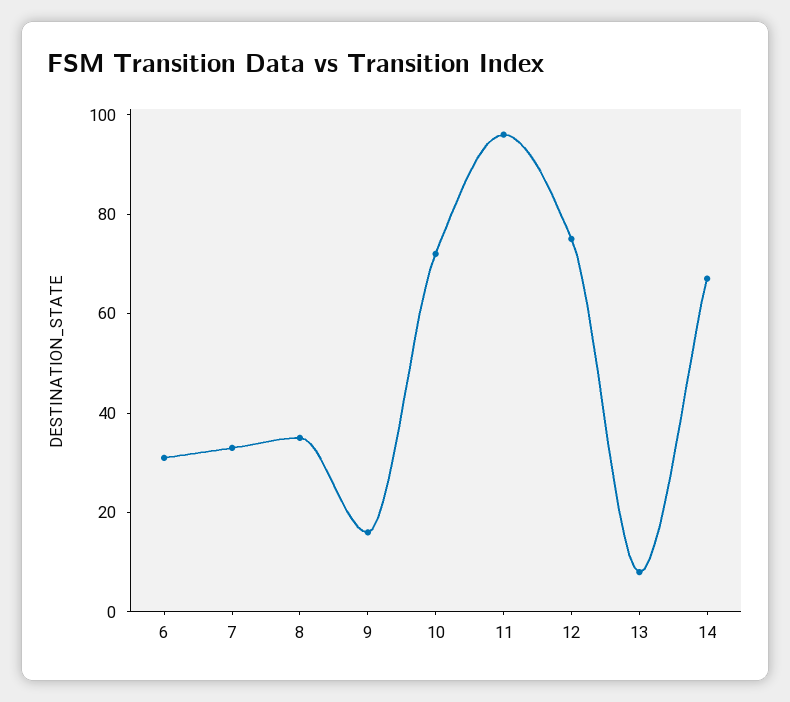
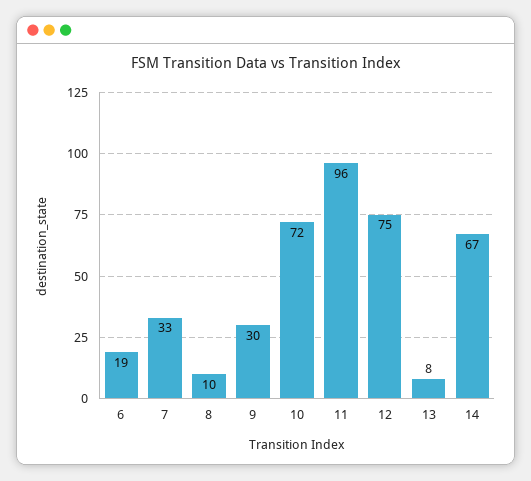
6: 30 -> 19
8: 35 -> 10
9: 15 -> 30

